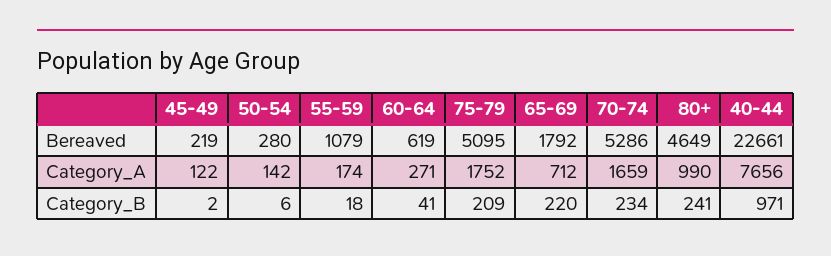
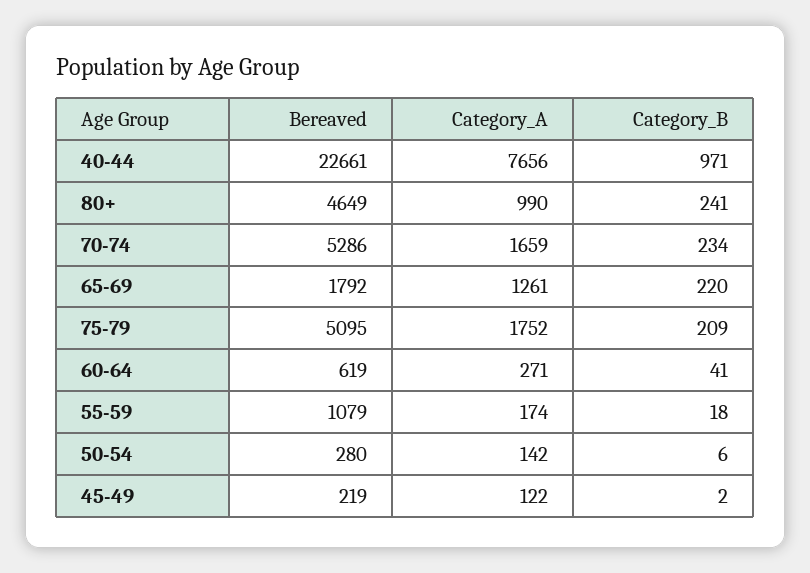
65-69, Category_A: 712 -> 1261

